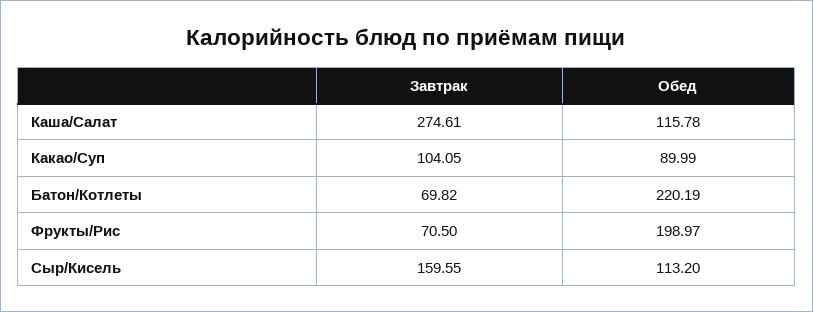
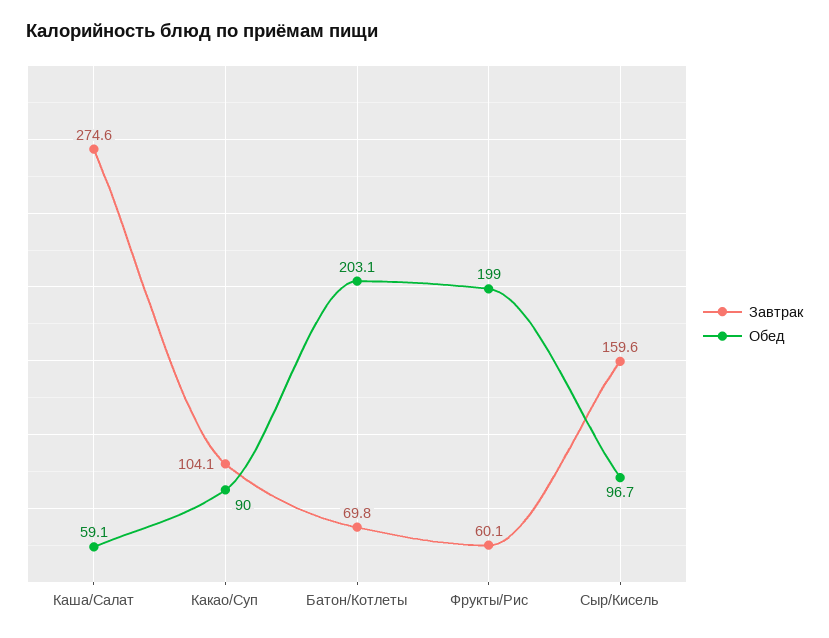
Обед, Каша/Салат: 115.78 -> 59.1
Обед, Батон/Котлеты: 220.19 -> 203.1
Завтрак, Фрукты/Рис: 70.5 -> 60.1
Обед, Сыр/Кисель: 113.2 -> 96.7

